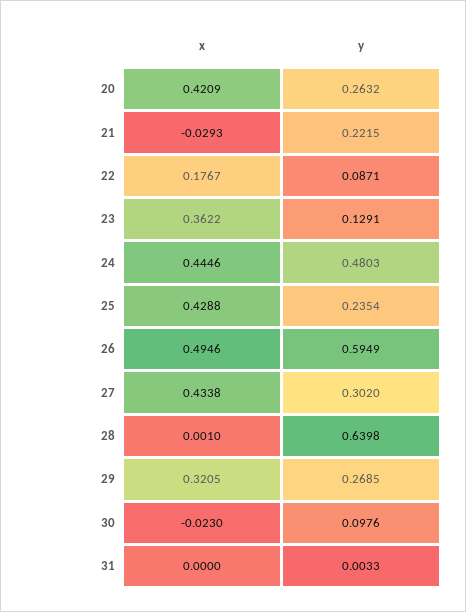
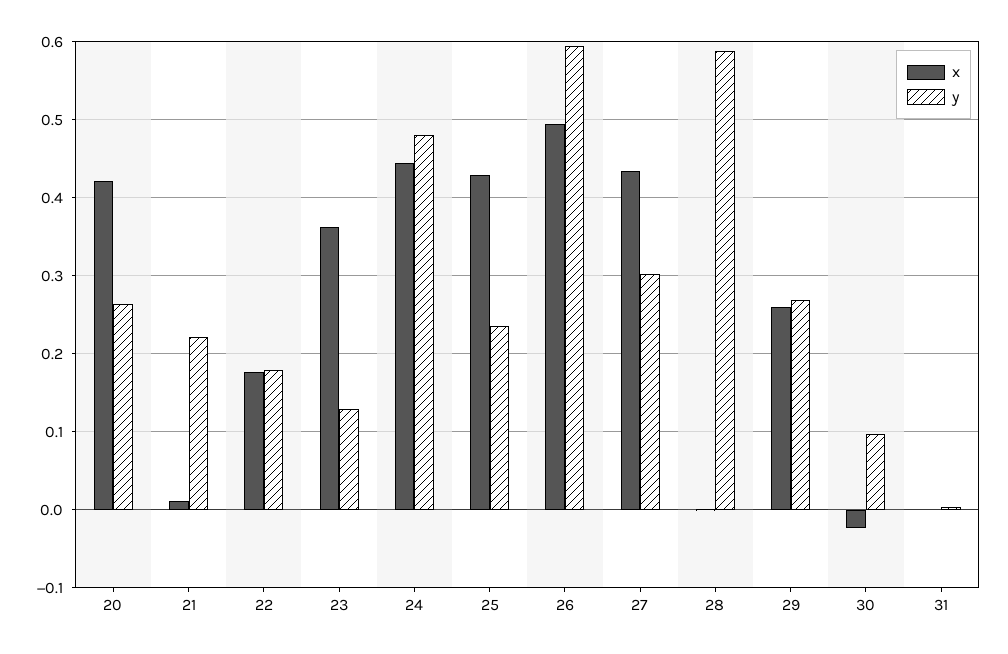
x, 21: -0.0293 -> 0.01
y, 22: 0.0871 -> 0.18
y, 28: 0.6398 -> 0.59
x, 29: 0.3205 -> 0.26

